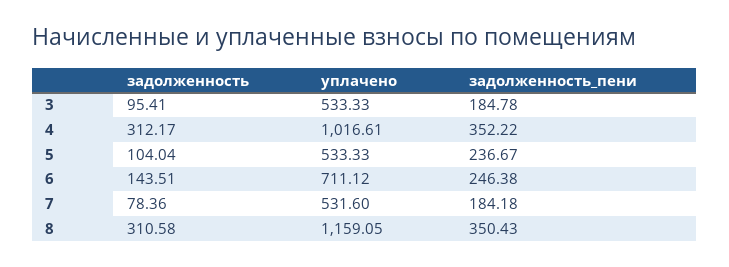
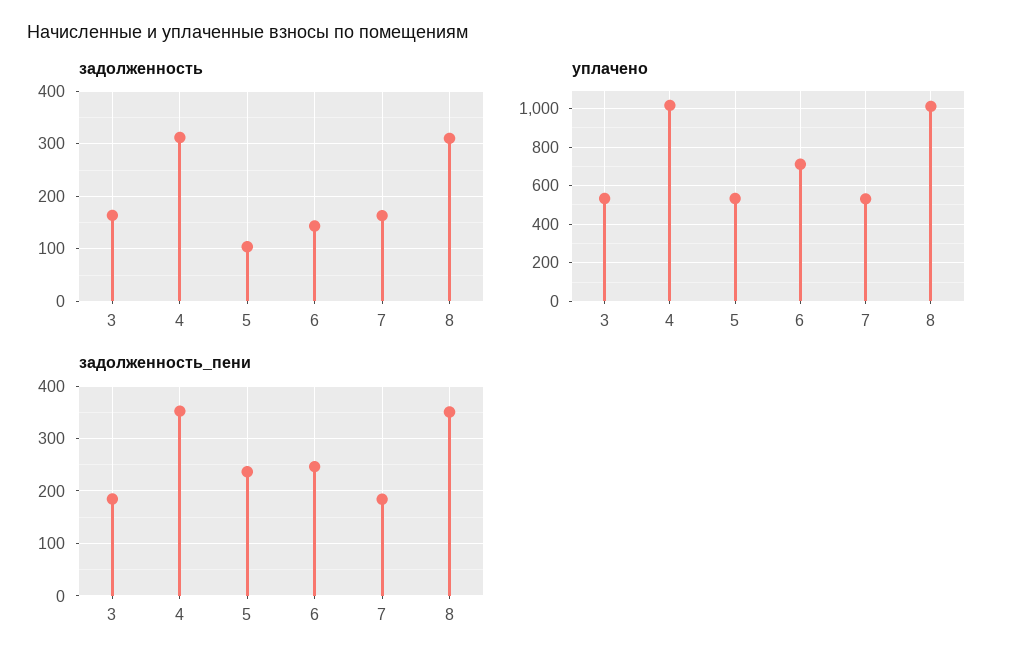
задолженность, 3: 95.41 -> 160
задолженность, 7: 78.36 -> 160
уплачено, 8: 1159.05 -> 1000

